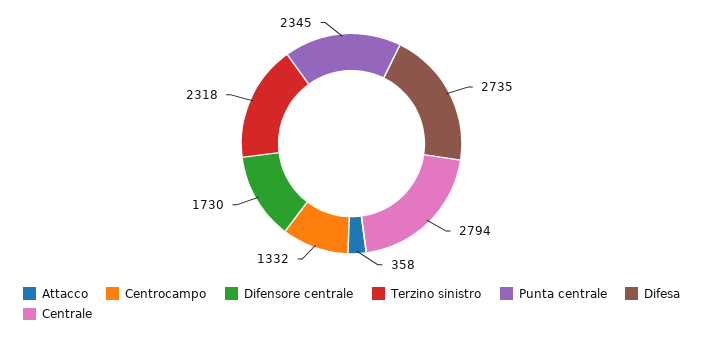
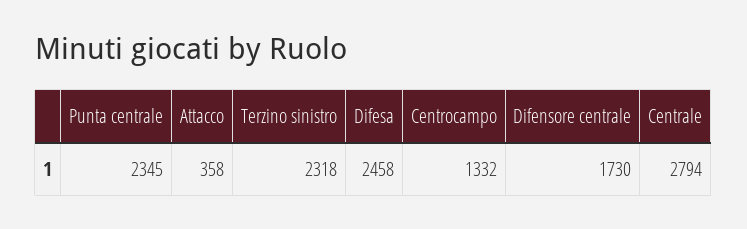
Difesa: 2735 -> 2458

